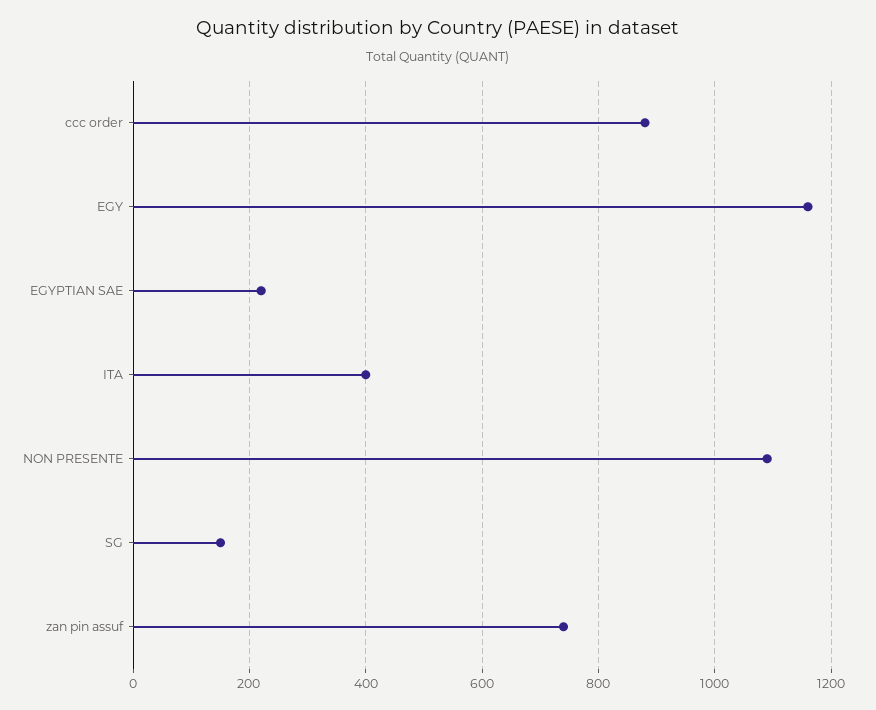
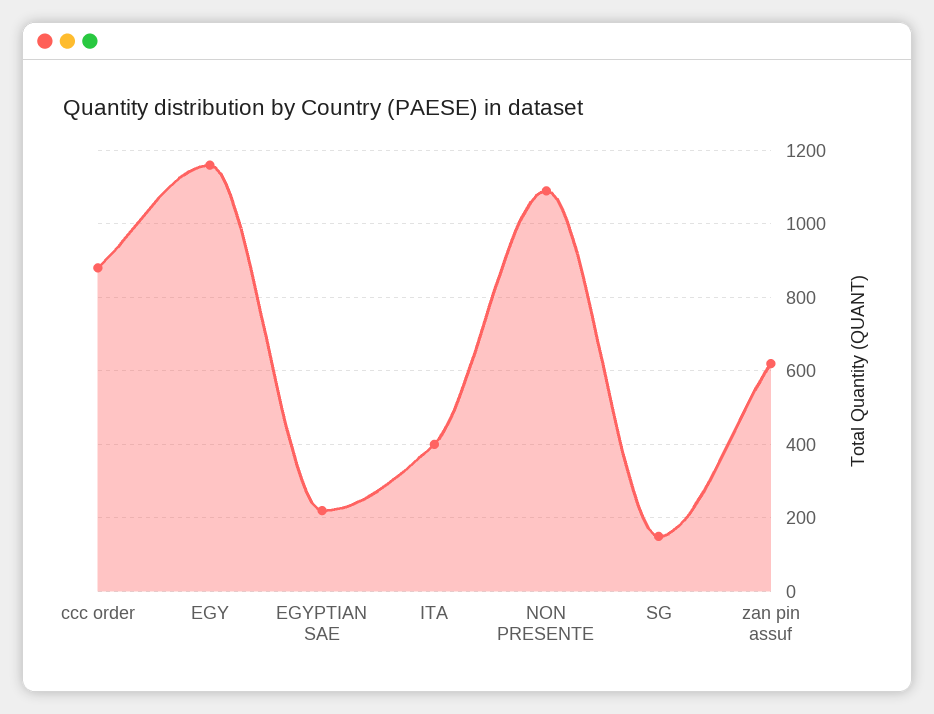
zan pin assuf: 740 -> 620

